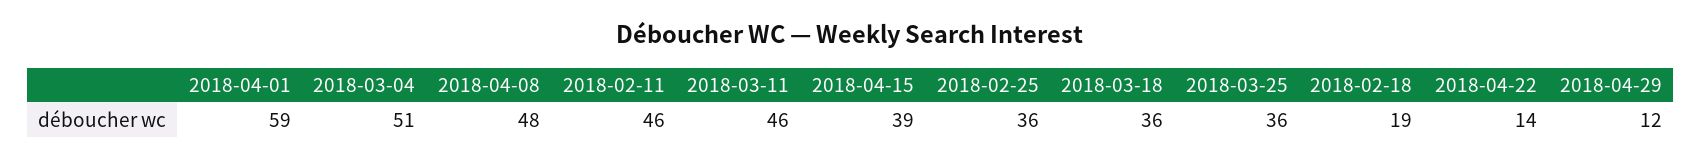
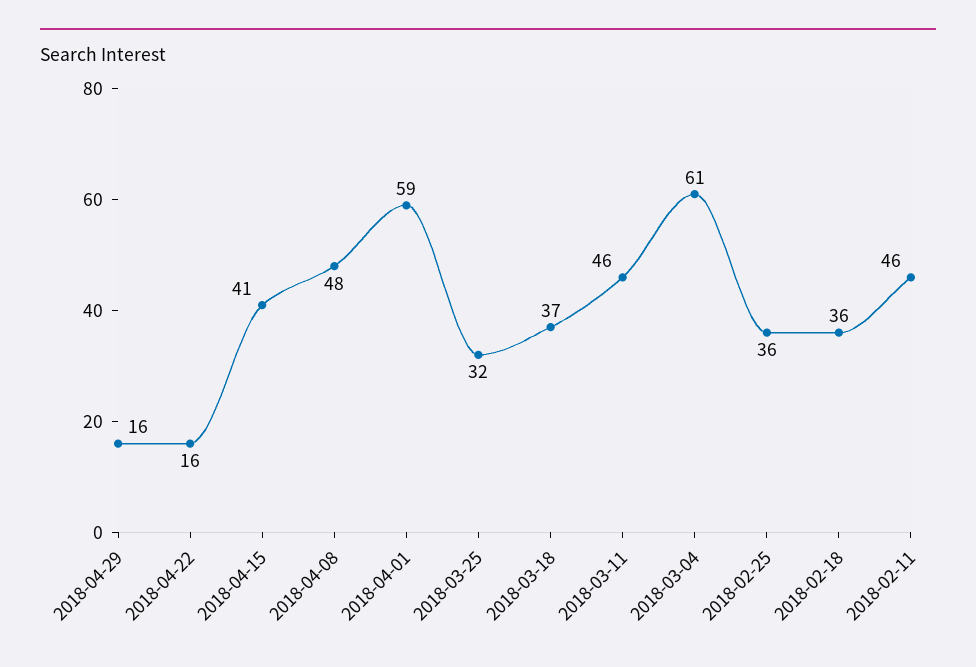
2018-03-04: 51 -> 61
2018-04-15: 39 -> 41
2018-03-18: 36 -> 37
2018-03-25: 36 -> 32
2018-02-18: 19 -> 36
2018-04-22: 14 -> 16
2018-04-29: 12 -> 16

